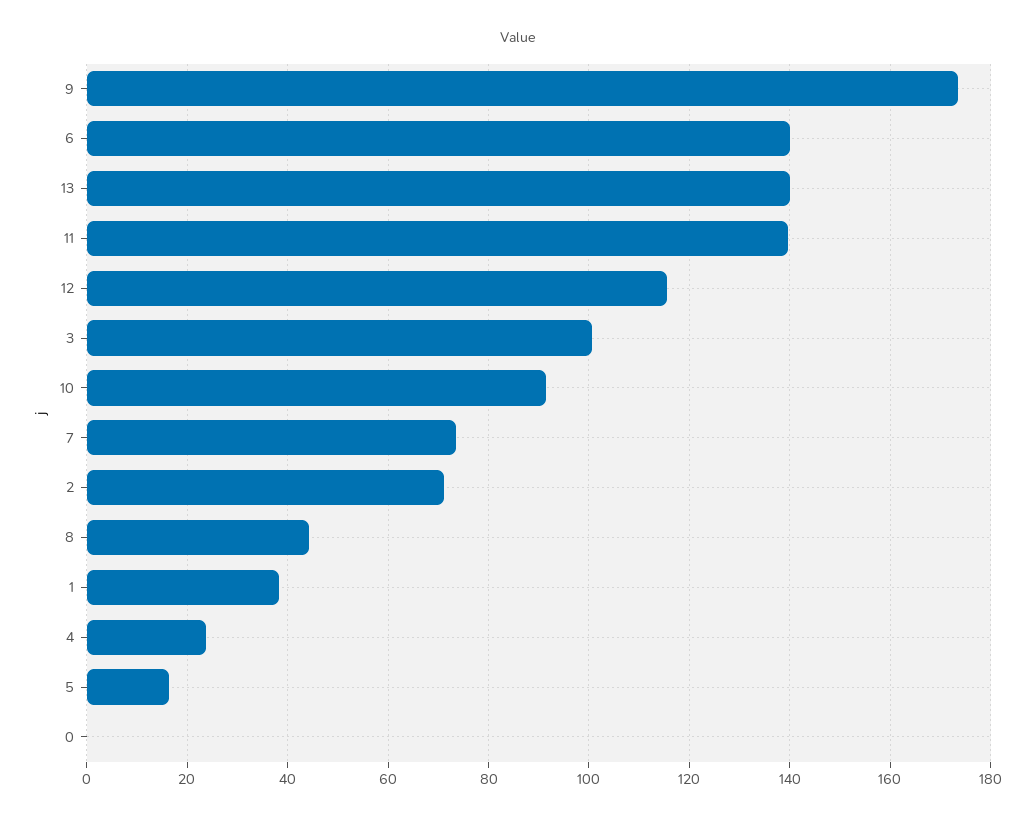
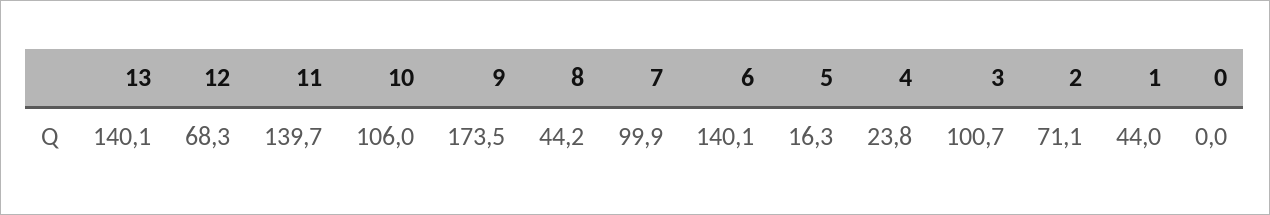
12: 116 -> 68.3
10: 92 -> 106
7: 74 -> 99.9
1: 38 -> 44

